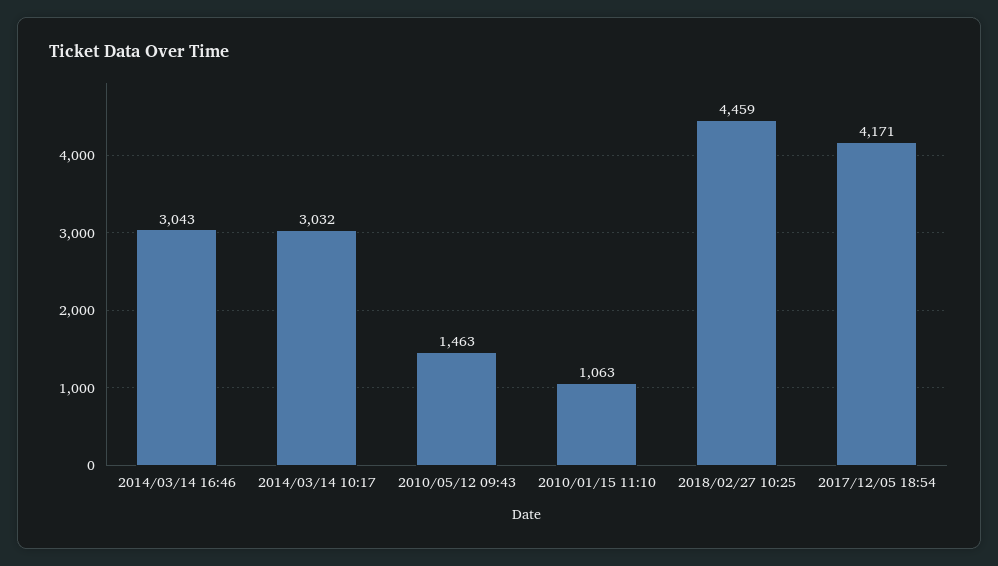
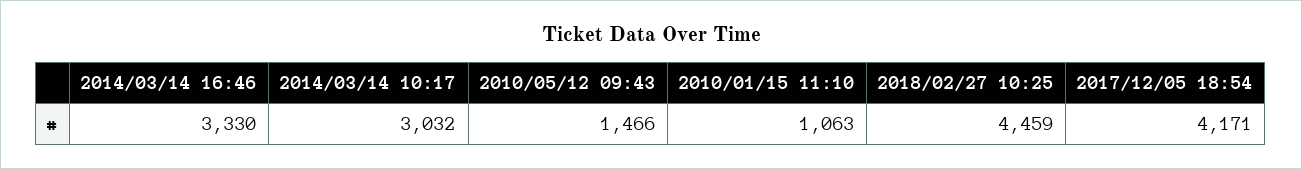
2014/03/14 16:46: 3043 -> 3330
2010/05/12 09:43: 1463 -> 1466

